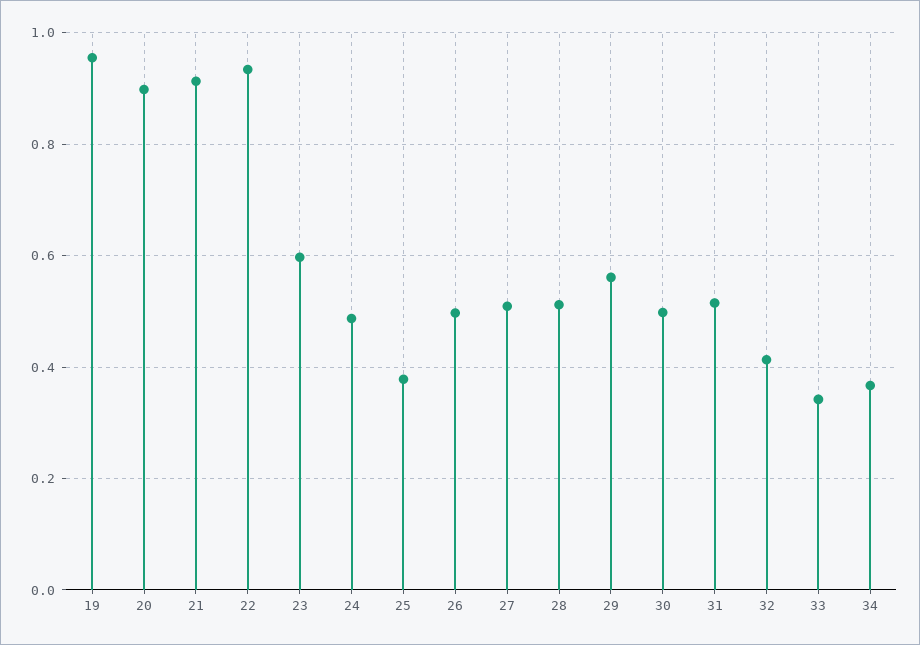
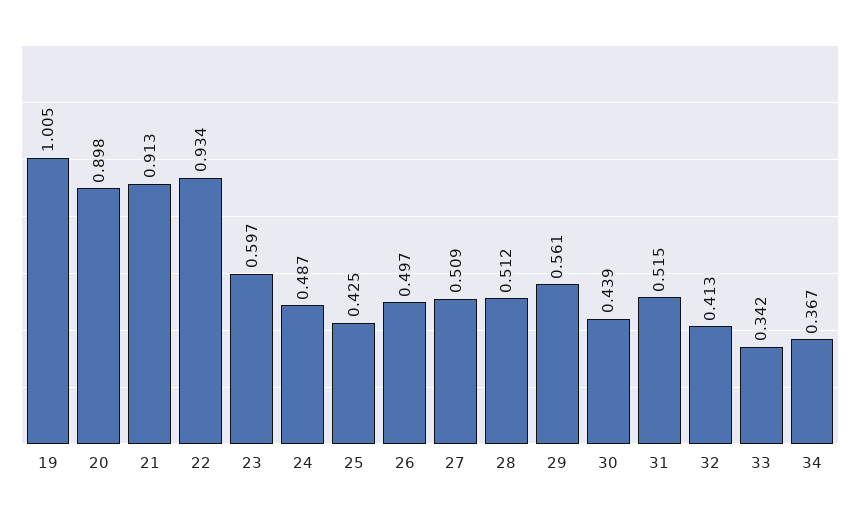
19: 0.96 -> 1.005
25: 0.38 -> 0.425
30: 0.5 -> 0.439

